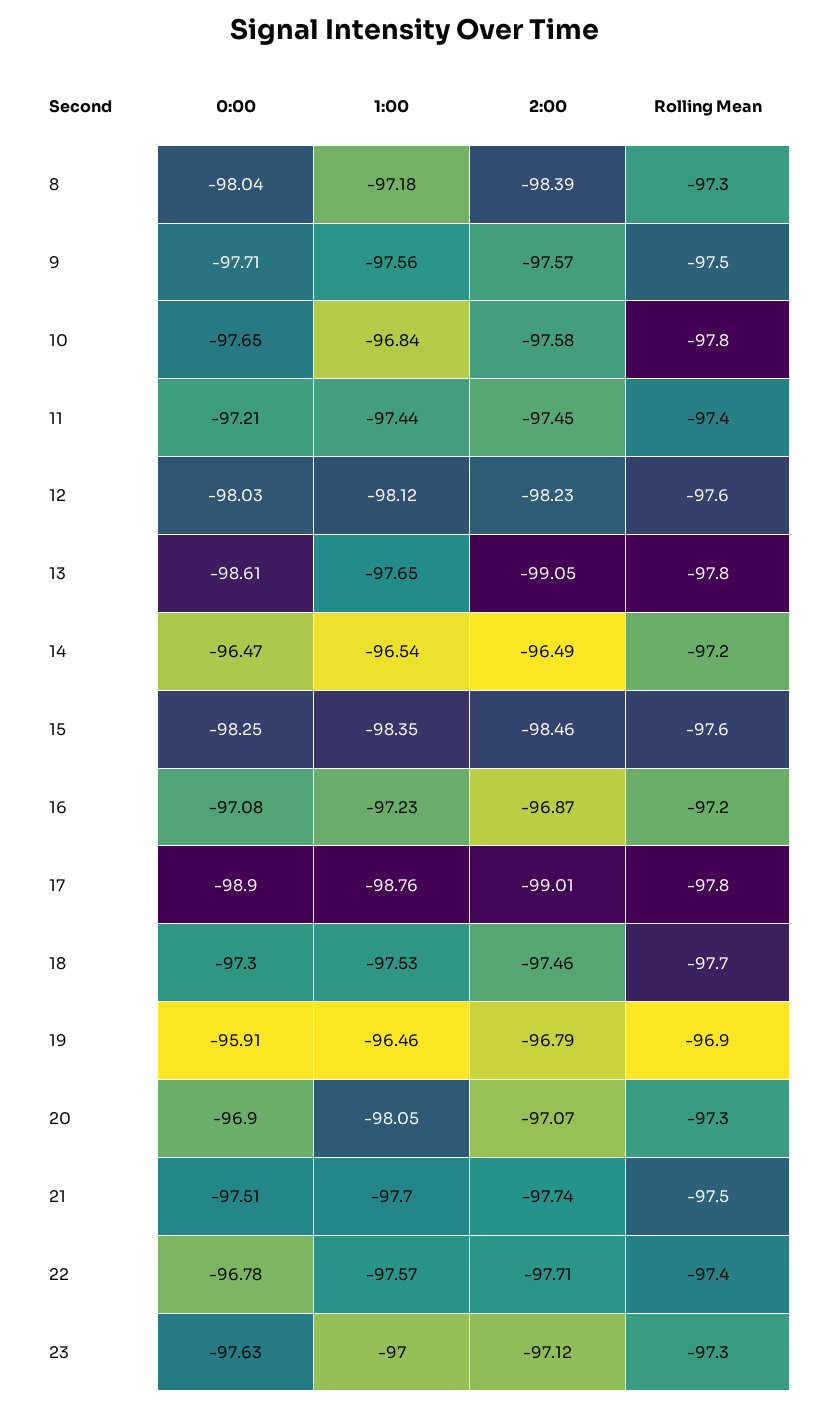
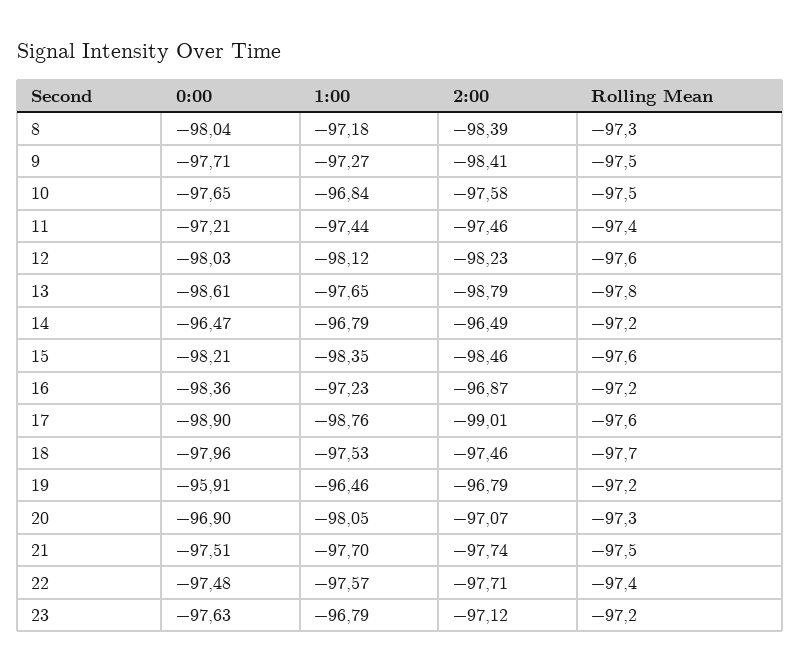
1:00, 9: -97.56 -> -97.27
2:00, 9: -97.57 -> -98.41
Rolling Mean, 10: -97.8 -> -97.5
2:00, 11: -97.45 -> -97.46
2:00, 13: -99.05 -> -98.79
1:00, 14: -96.54 -> -96.79
0:00, 15: -98.25 -> -98.21
0:00, 16: -97.08 -> -98.36
Rolling Mean, 17: -97.8 -> -97.6
0:00, 18: -97.3 -> -97.96
Rolling Mean, 19: -96.9 -> -97.2
0:00, 22: -96.78 -> -97.48
1:00, 23: -97 -> -96.79
Rolling Mean, 23: -97.3 -> -97.2

